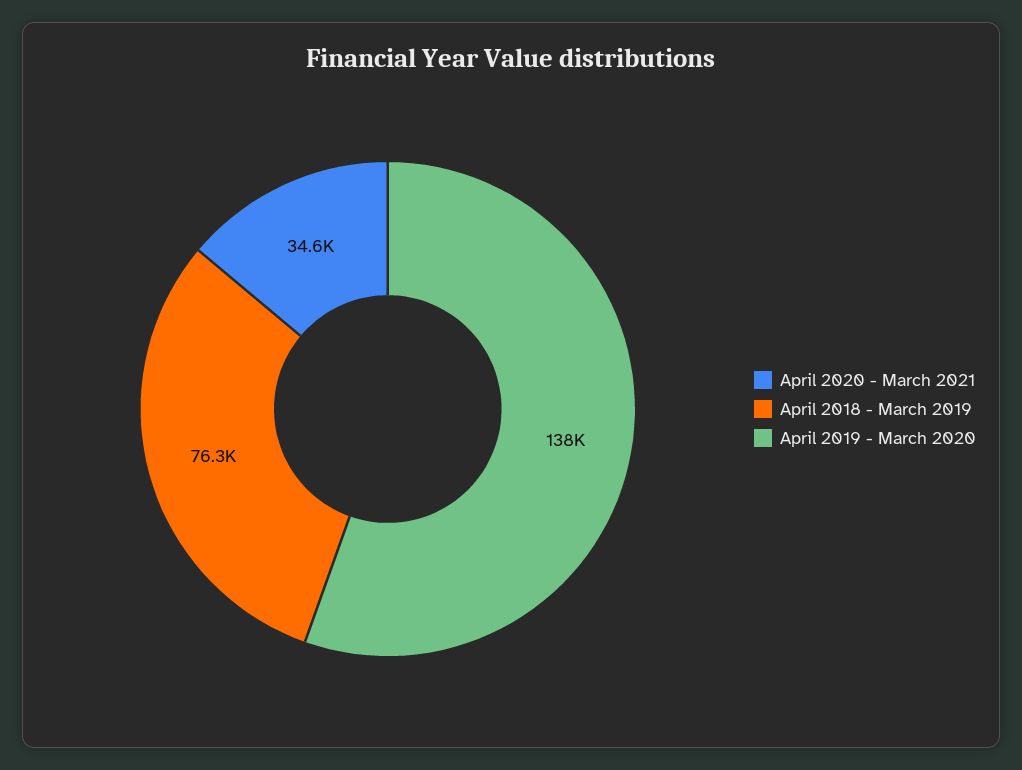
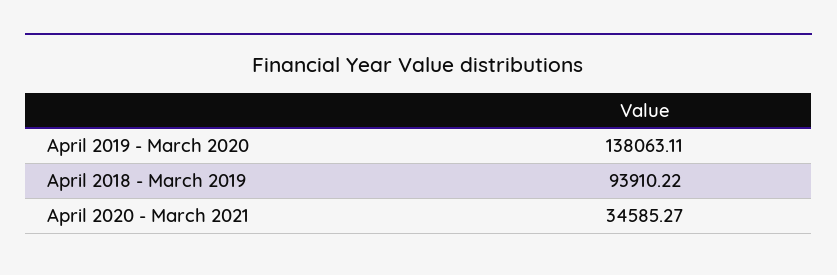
April 2018 - March 2019: 76300 -> 93910.22

